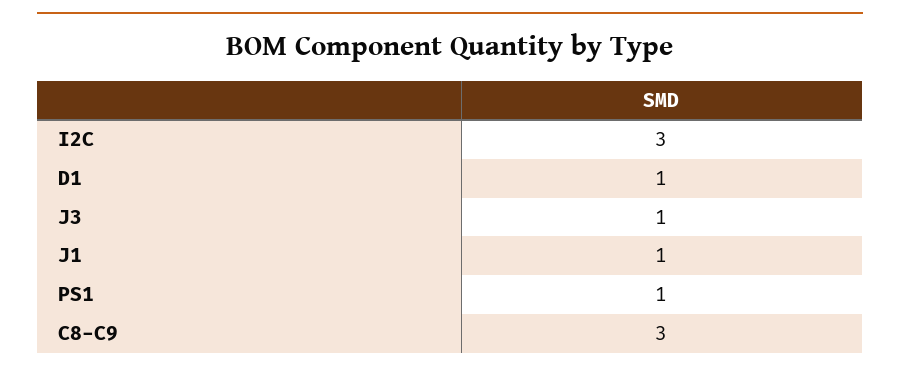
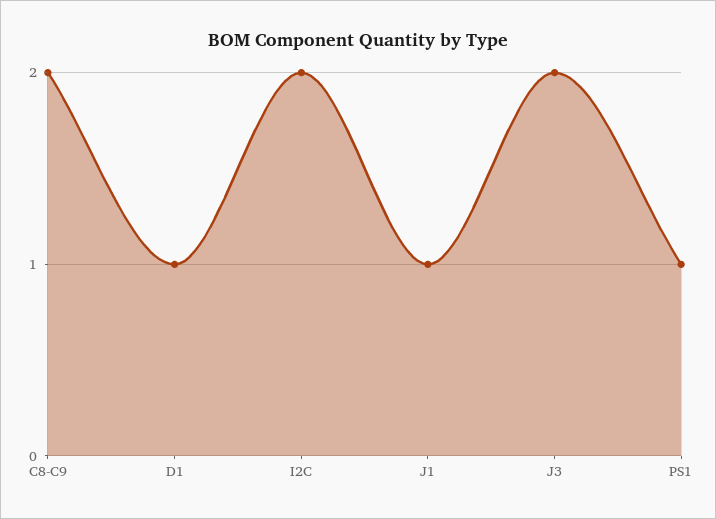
I2C: 3 -> 2
J3: 1 -> 2
C8-C9: 3 -> 2

